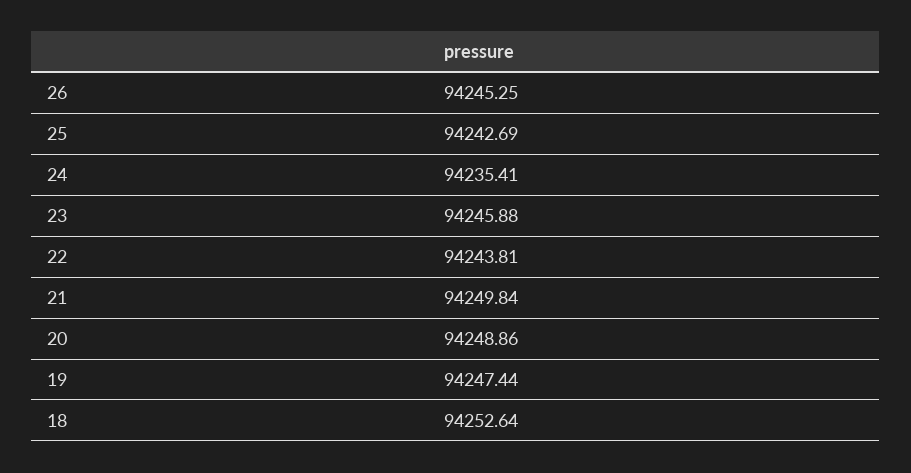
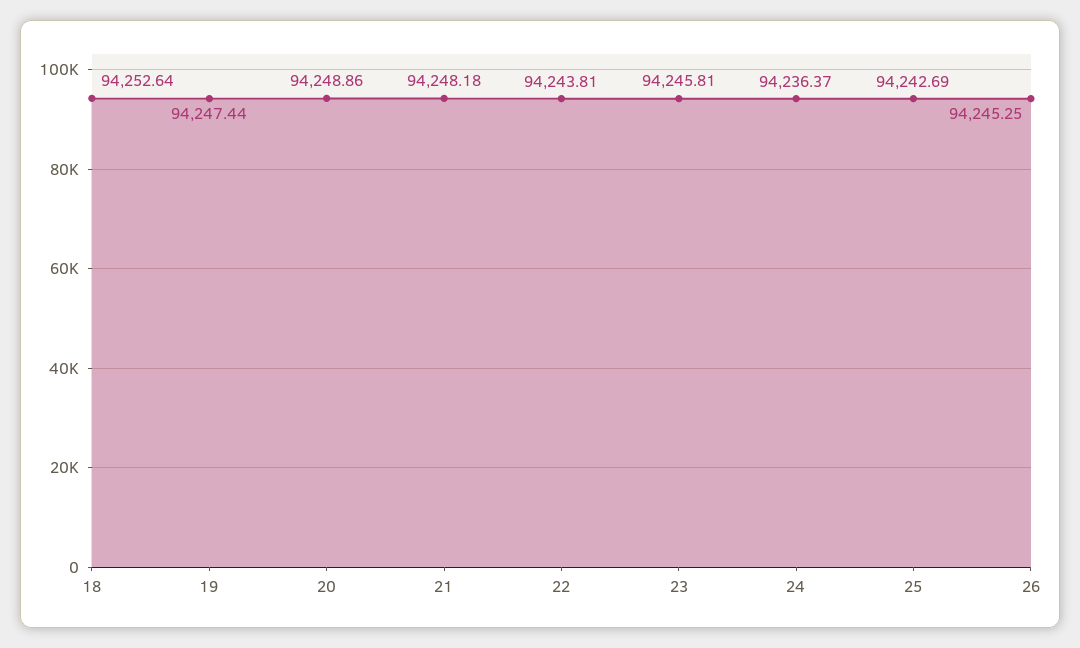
24: 94235.41 -> 94236.37
23: 94245.88 -> 94245.81
21: 94249.84 -> 94248.18

